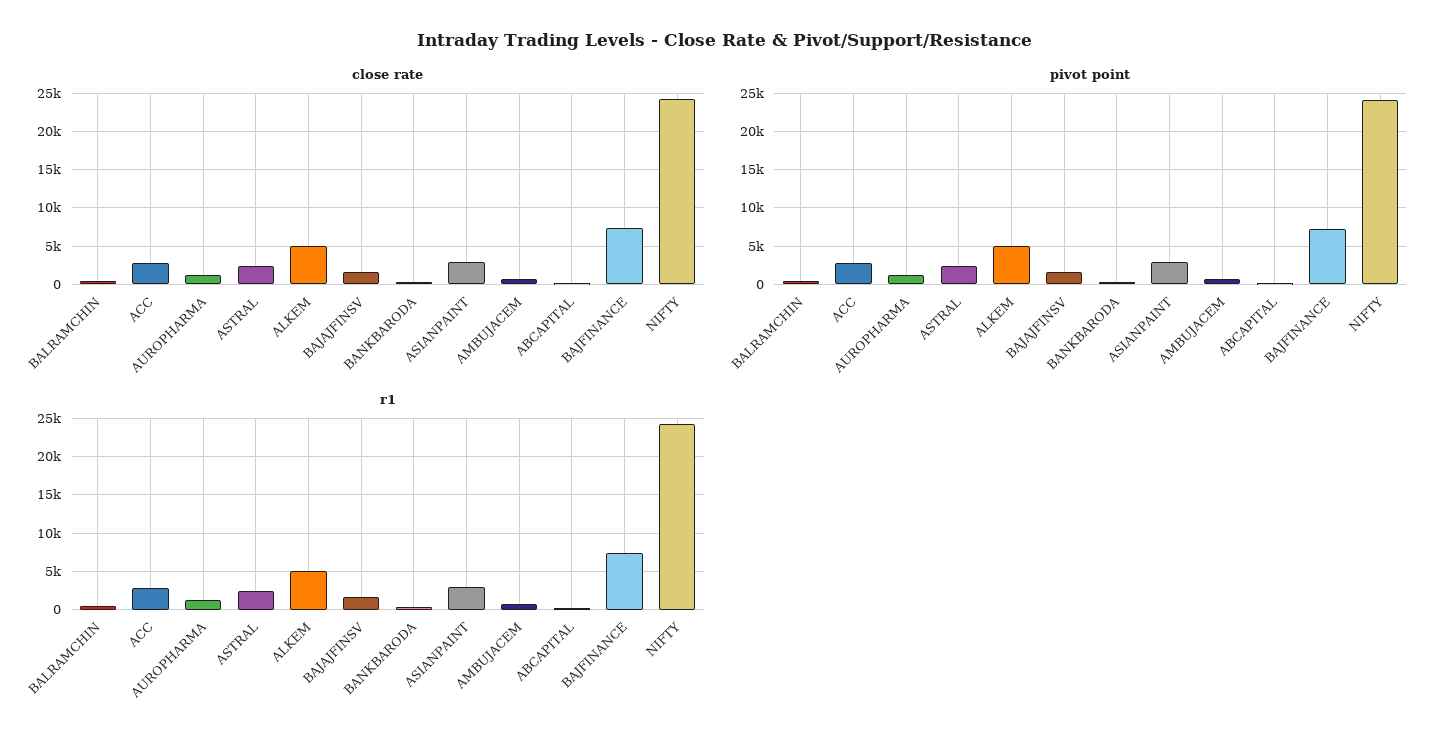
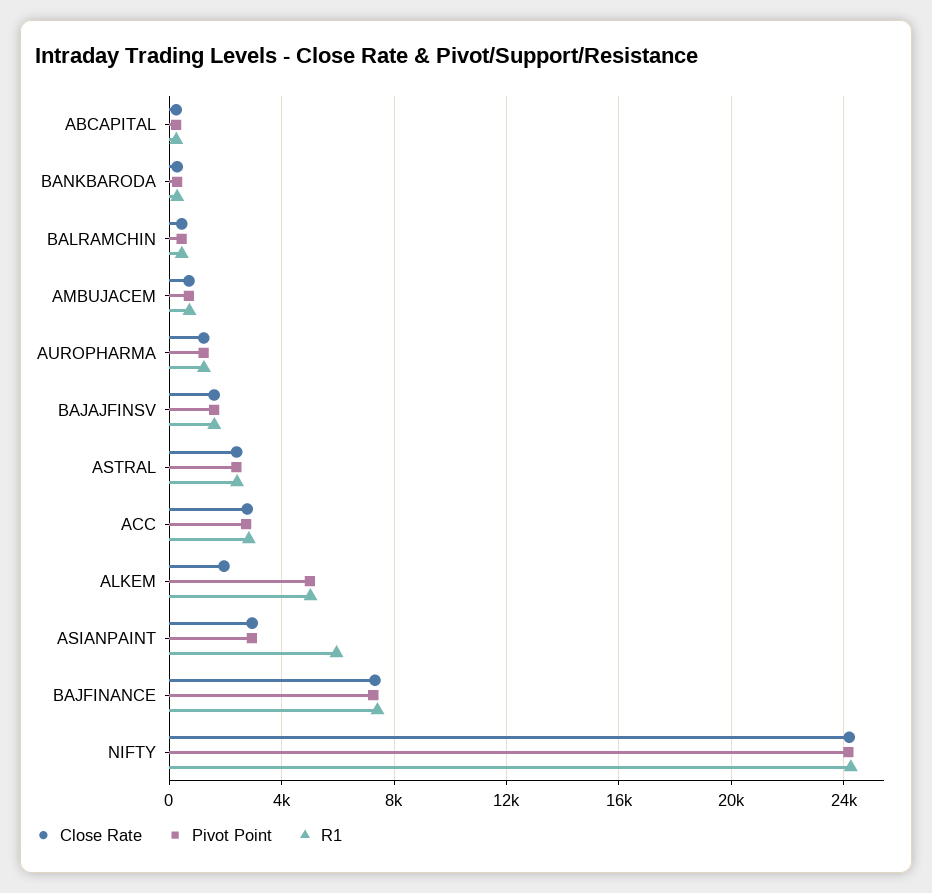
close rate, ALKEM: 5000 -> 2000
r1, ASIANPAINT: 3000 -> 6000

